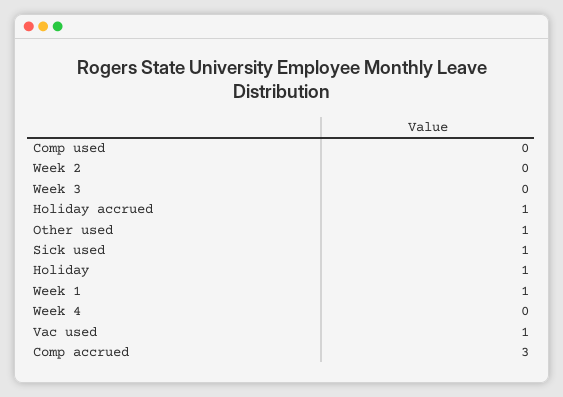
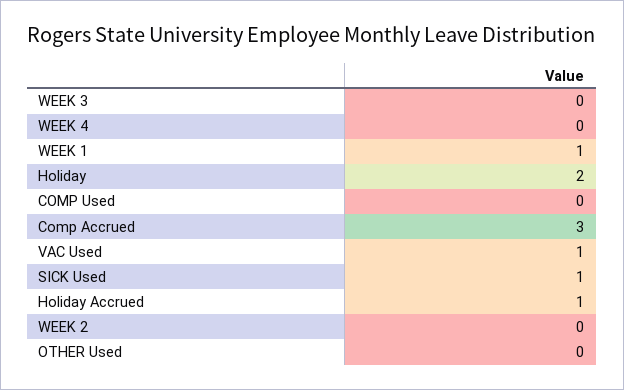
Other used: 1 -> 0
Holiday: 1 -> 2

